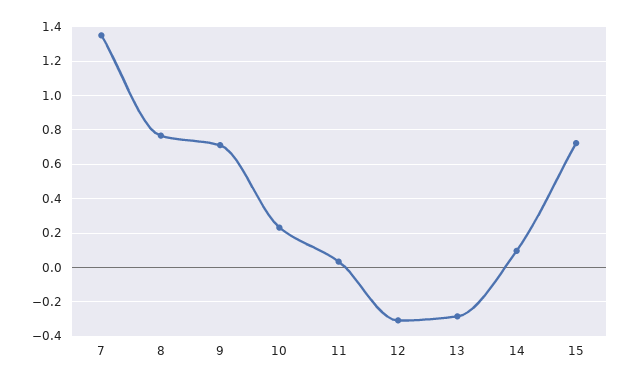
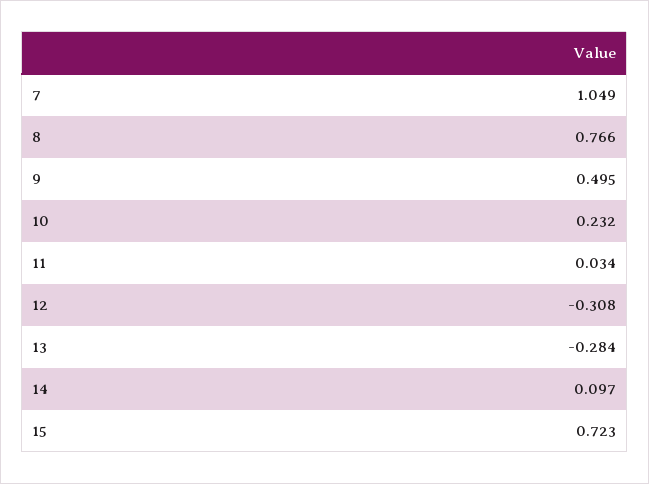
7: 1.35 -> 1.049
9: 0.7 -> 0.495

